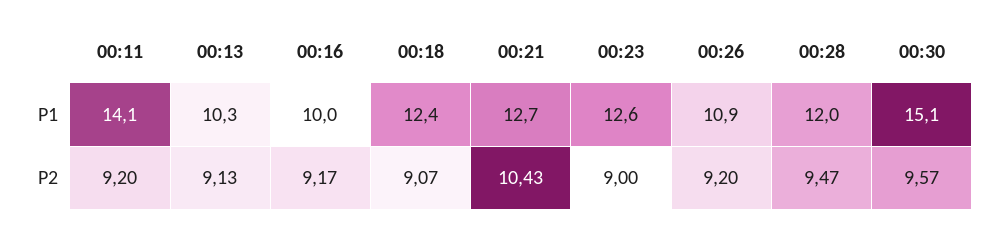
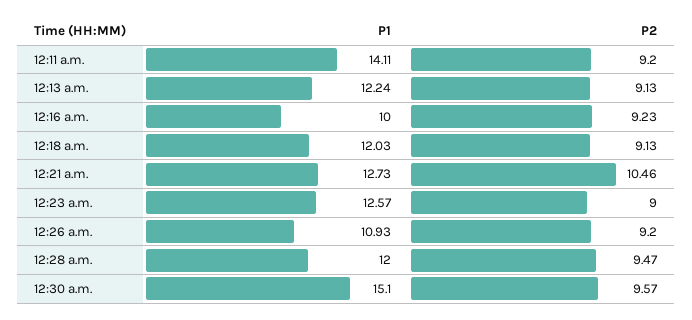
00:13, P1: 10.3 -> 12.24
00:18, P1: 12.4 -> 12.03
00:16, P2: 9.17 -> 9.23
00:18, P2: 9.07 -> 9.13
00:21, P2: 10.43 -> 10.46

